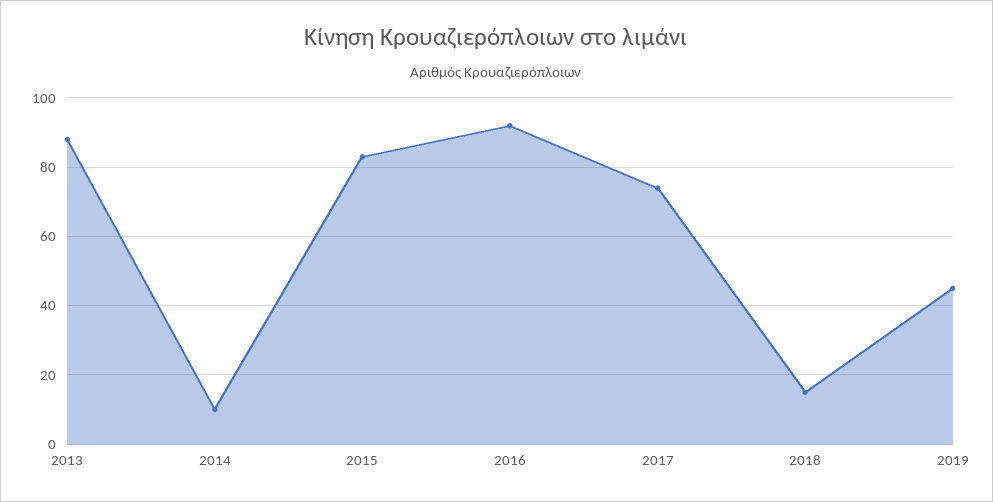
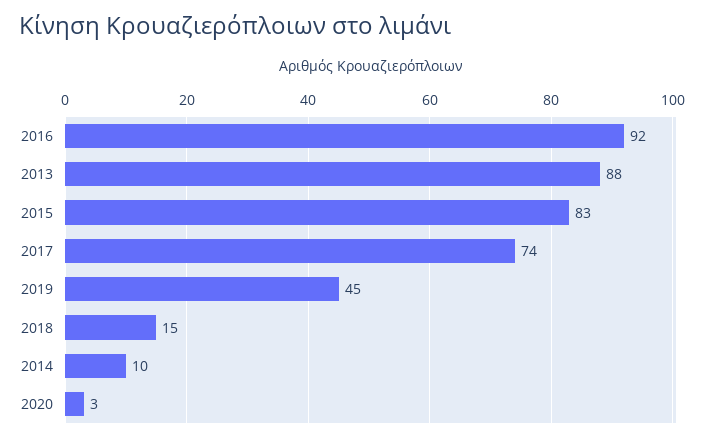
2020: none -> 3

